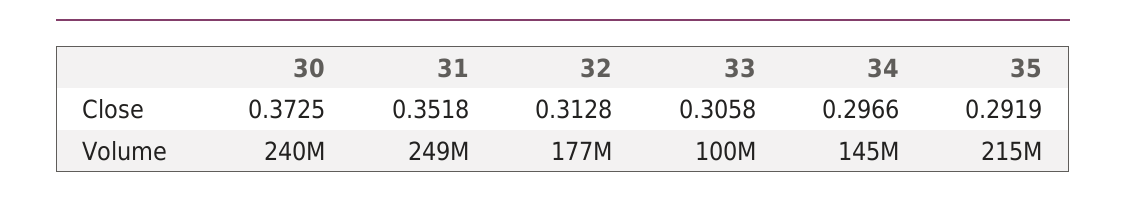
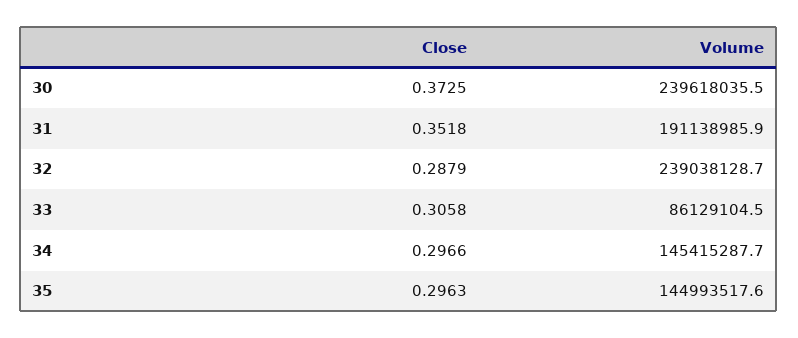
32, Close: 0.3128 -> 0.2879
35, Close: 0.2919 -> 0.2963
31, Volume: 249000000 -> 191138985.9
32, Volume: 177000000 -> 239038128.7
33, Volume: 100000000 -> 86129104.5
35, Volume: 215000000 -> 144993517.6

